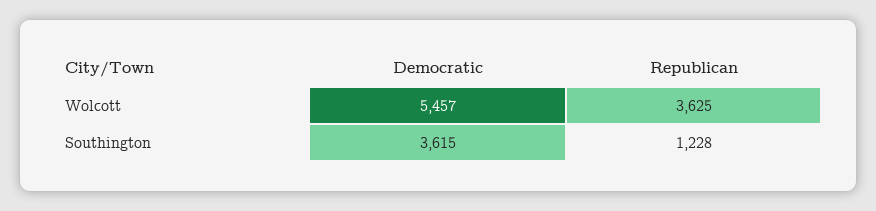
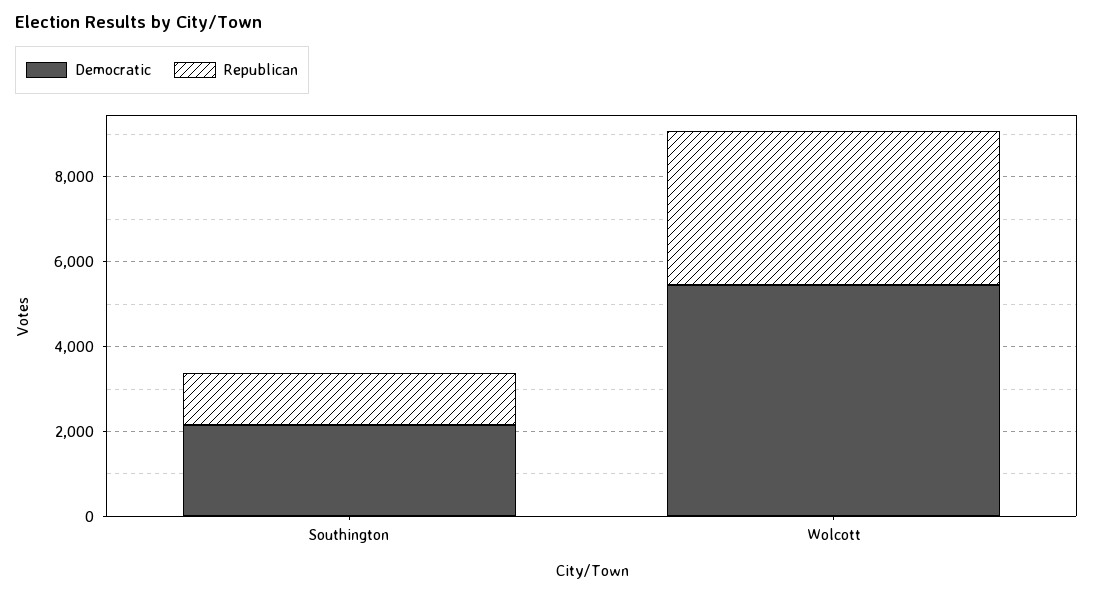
Democratic, Southington: 3615 -> 2000

